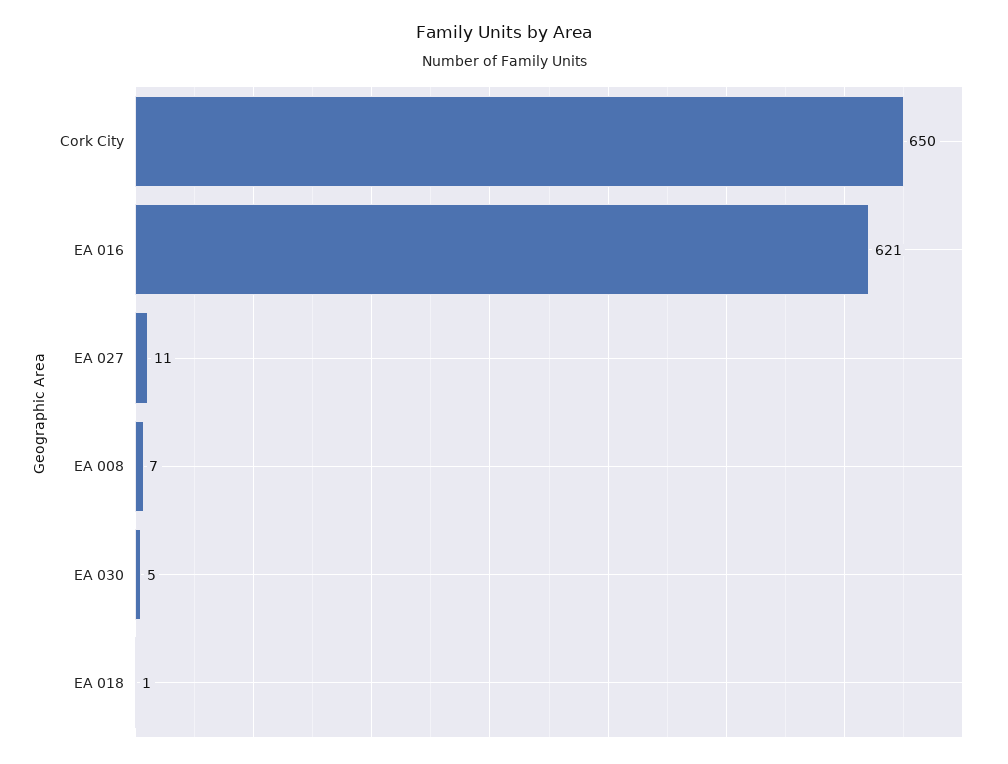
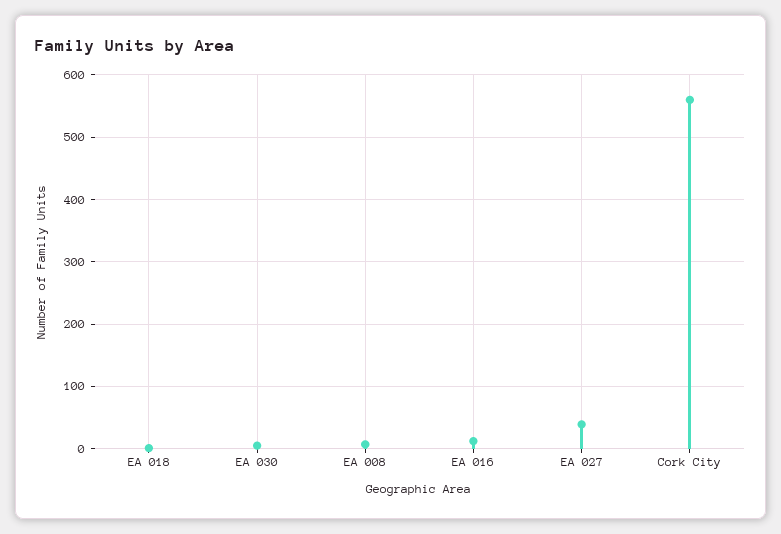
Cork City: 650 -> 560
EA 016: 621 -> 10
EA 027: 11 -> 40

